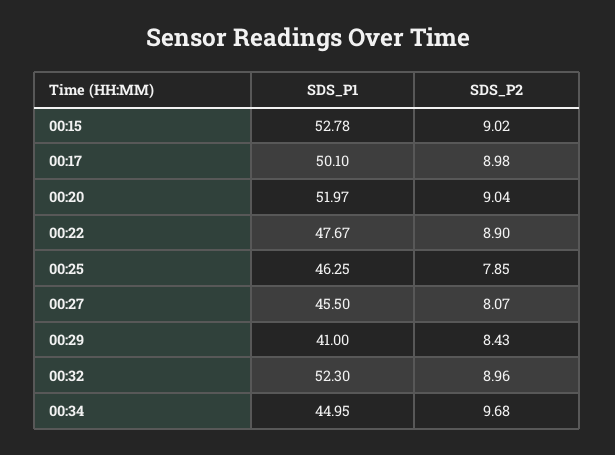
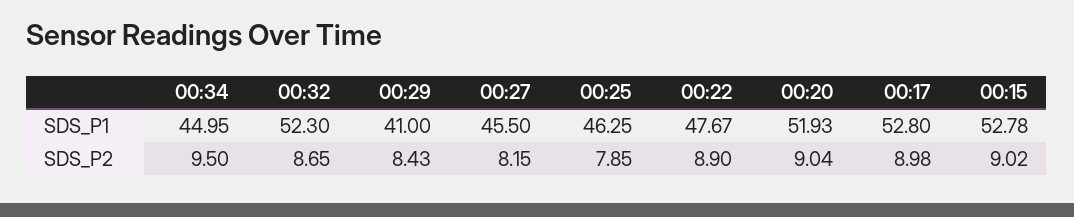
SDS_P1, 00:17: 50.1 -> 52.8
SDS_P1, 00:20: 51.97 -> 51.93
SDS_P2, 00:27: 8.07 -> 8.15
SDS_P2, 00:32: 8.96 -> 8.65
SDS_P2, 00:34: 9.68 -> 9.5

